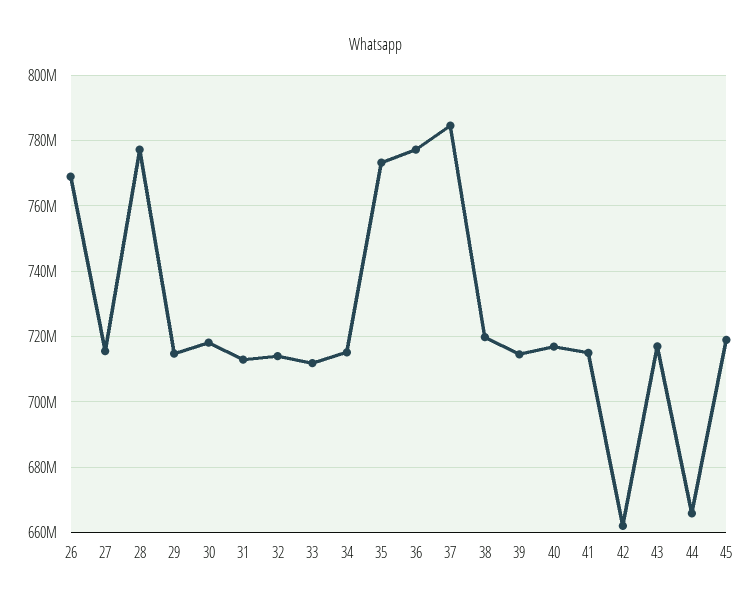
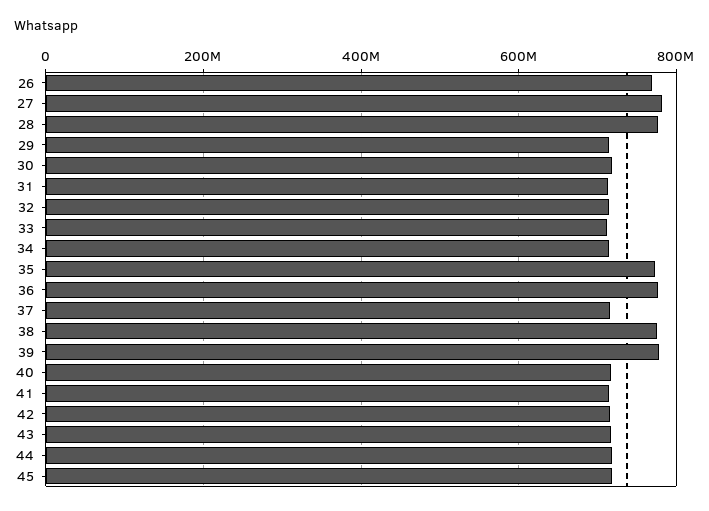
27: 716000000 -> 780000000
37: 784000000 -> 720000000
38: 720000000 -> 780000000
39: 714000000 -> 780000000
42: 662000000 -> 720000000
44: 666000000 -> 720000000

